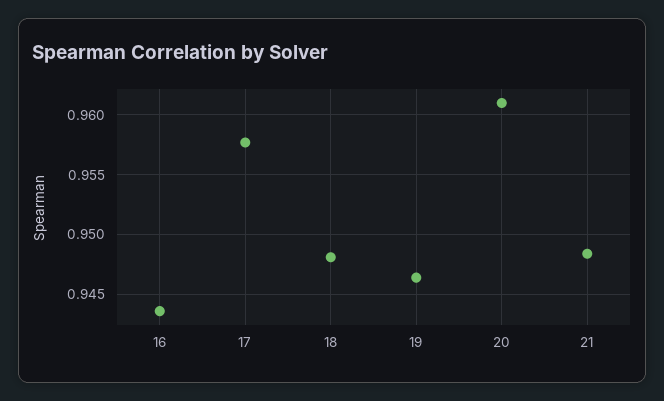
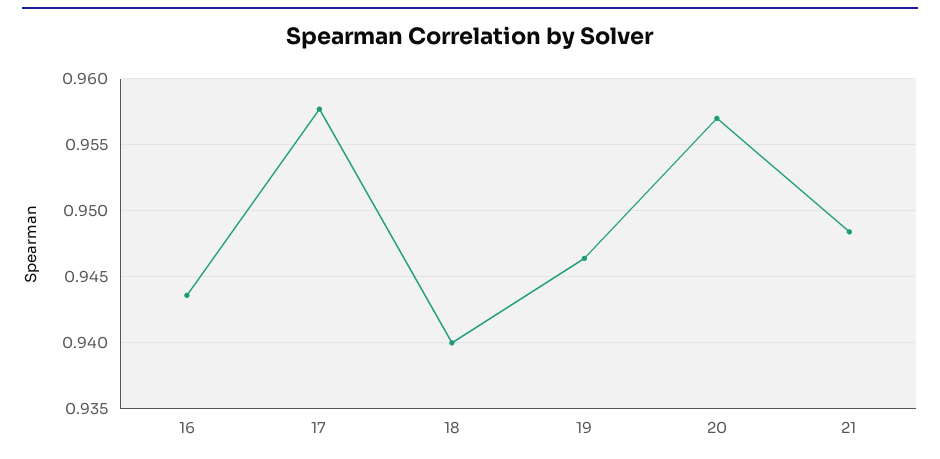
18: 0.948 -> 0.94
20: 0.961 -> 0.957

